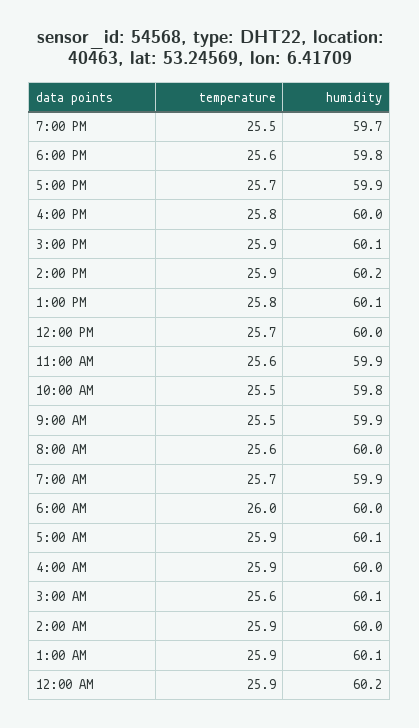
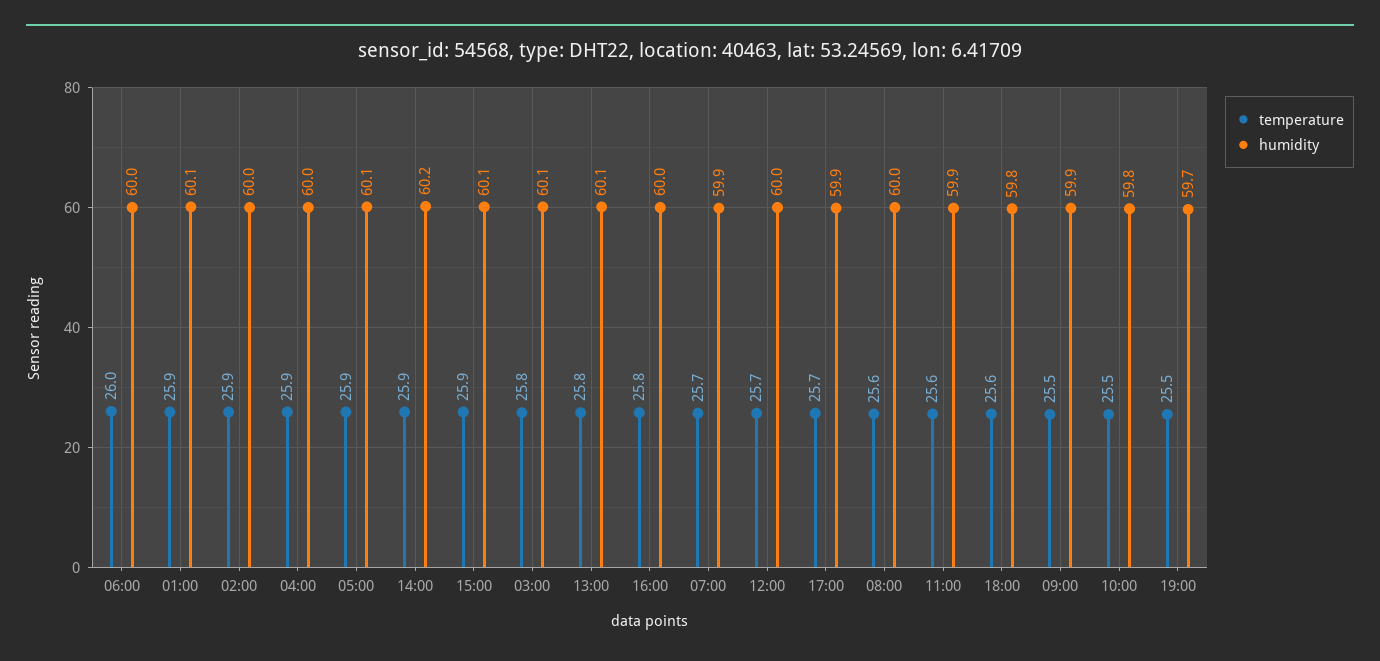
temperature, 3:00 AM: 25.6 -> 25.8
temperature, 12:00 AM: 25.9 -> none
humidity, 12:00 AM: 60.2 -> none

